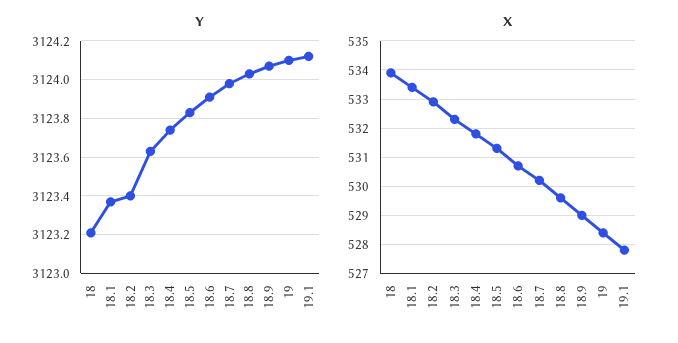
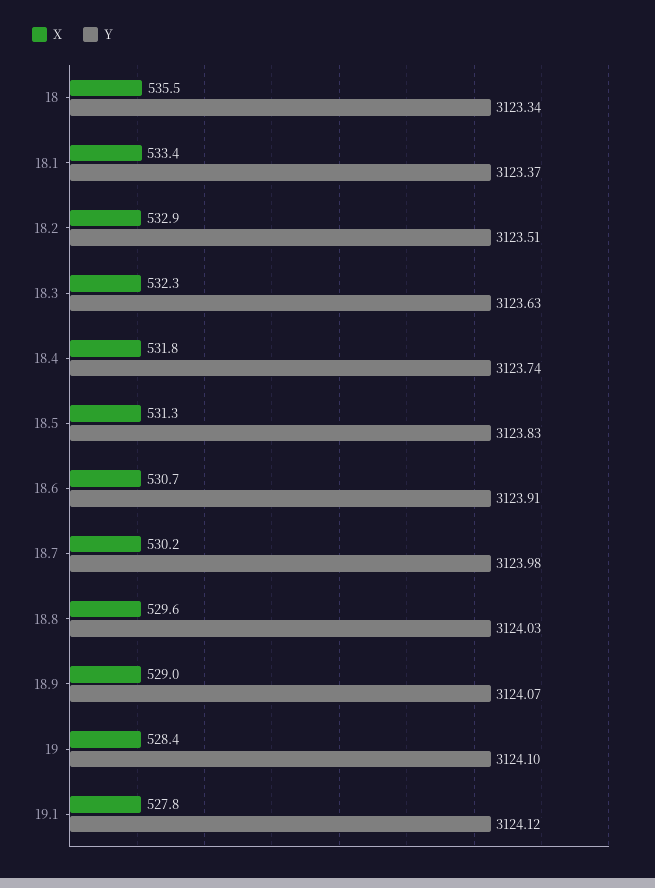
Y, 18: 3123.2 -> 3123.34
Y, 18.2: 3123.4 -> 3123.51
X, 18: 534 -> 535.5

